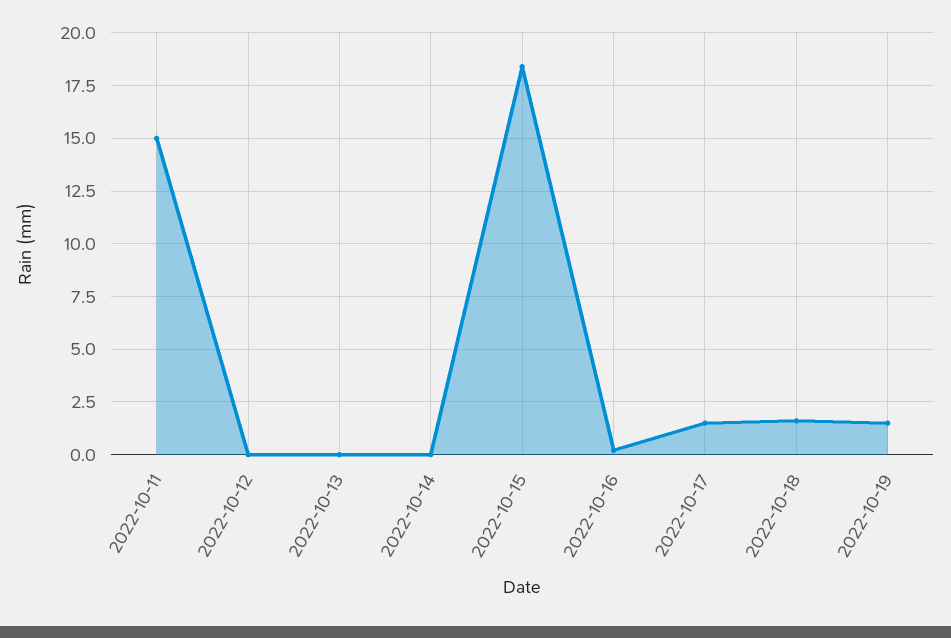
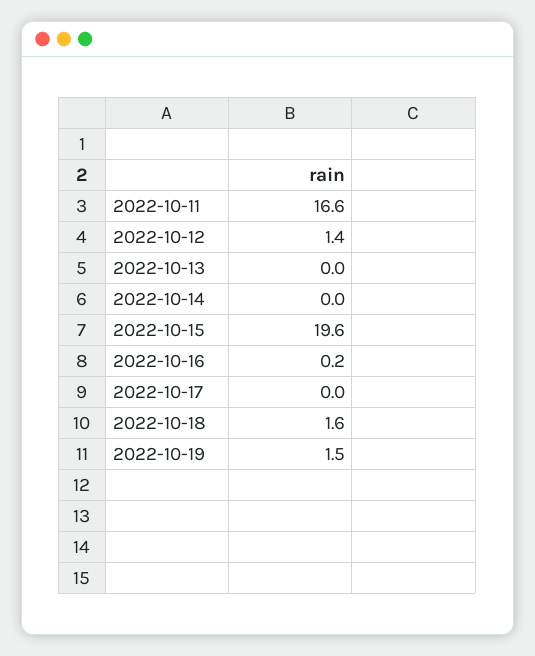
2022-10-11: 15 -> 16.6
2022-10-12: 0 -> 1.4
2022-10-15: 18.5 -> 19.6
2022-10-17: 1.5 -> 0

